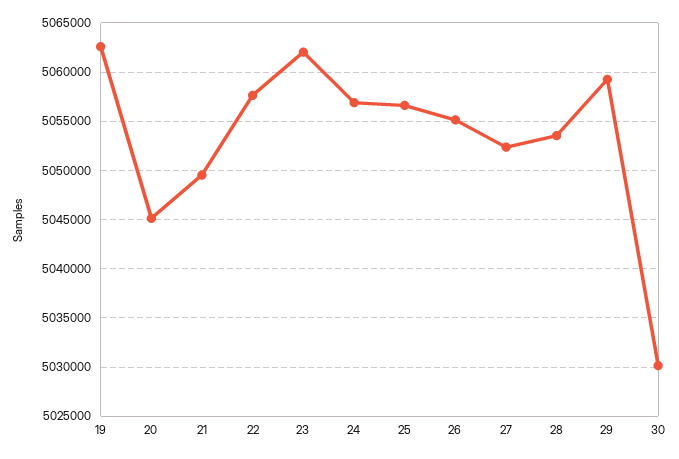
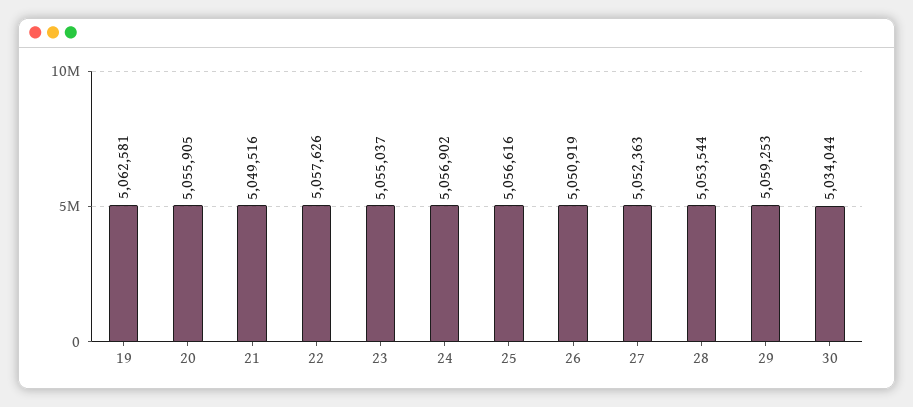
20: 5045000 -> 5055905
23: 5062000 -> 5055037
26: 5055000 -> 5050919
30: 5030000 -> 5034044

